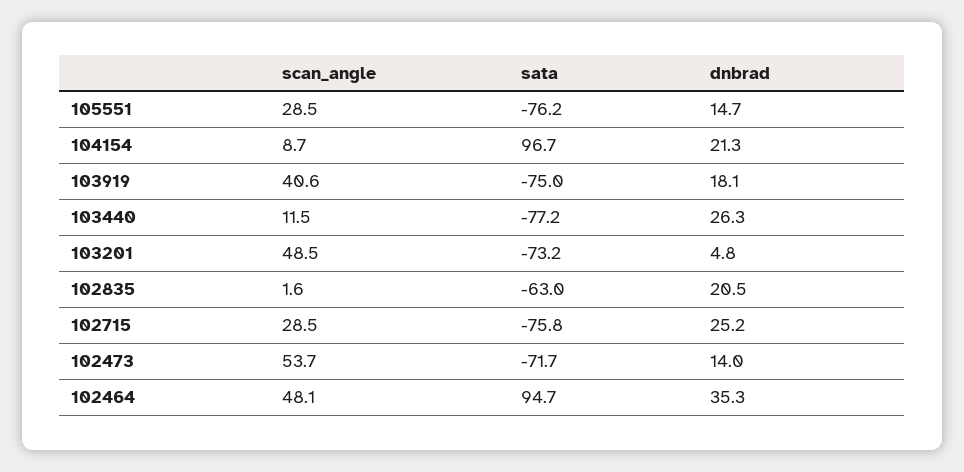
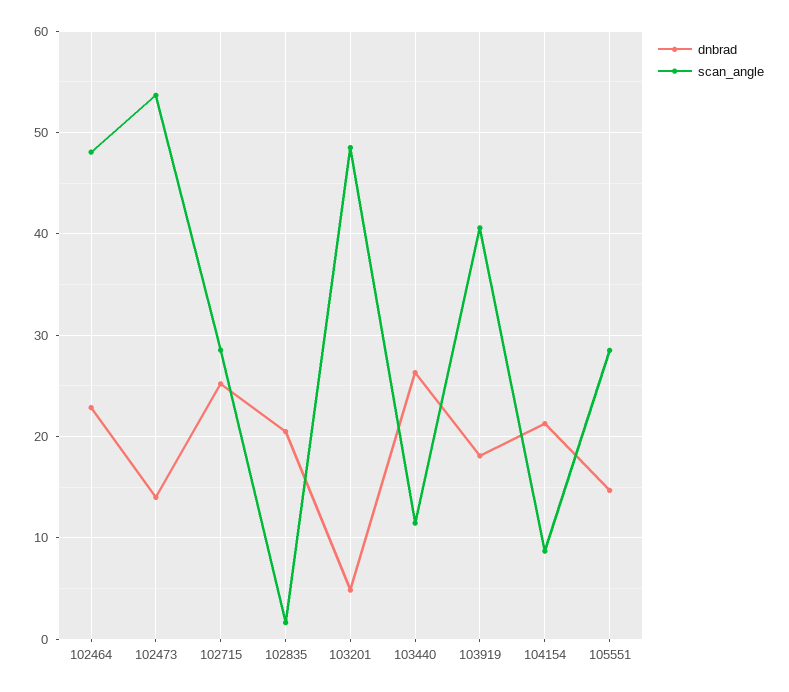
sata, 105551: -76.2 -> none
sata, 104154: 96.7 -> none
sata, 103919: -75 -> none
sata, 103440: -77.2 -> none
sata, 103201: -73.2 -> none
sata, 102835: -63 -> none
sata, 102715: -75.8 -> none
sata, 102473: -71.7 -> none
sata, 102464: 94.7 -> none
dnbrad, 102464: 35.3 -> 23

